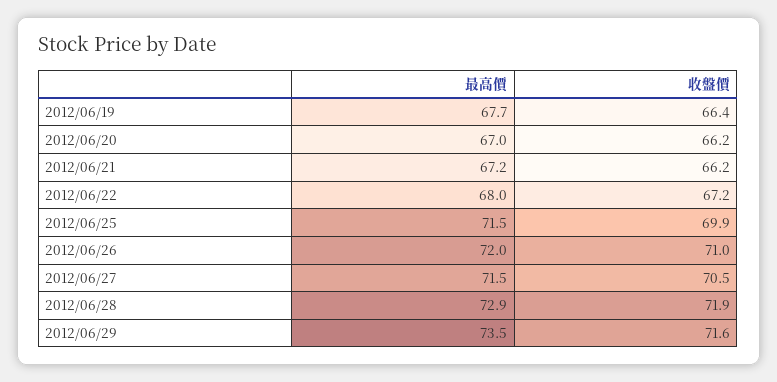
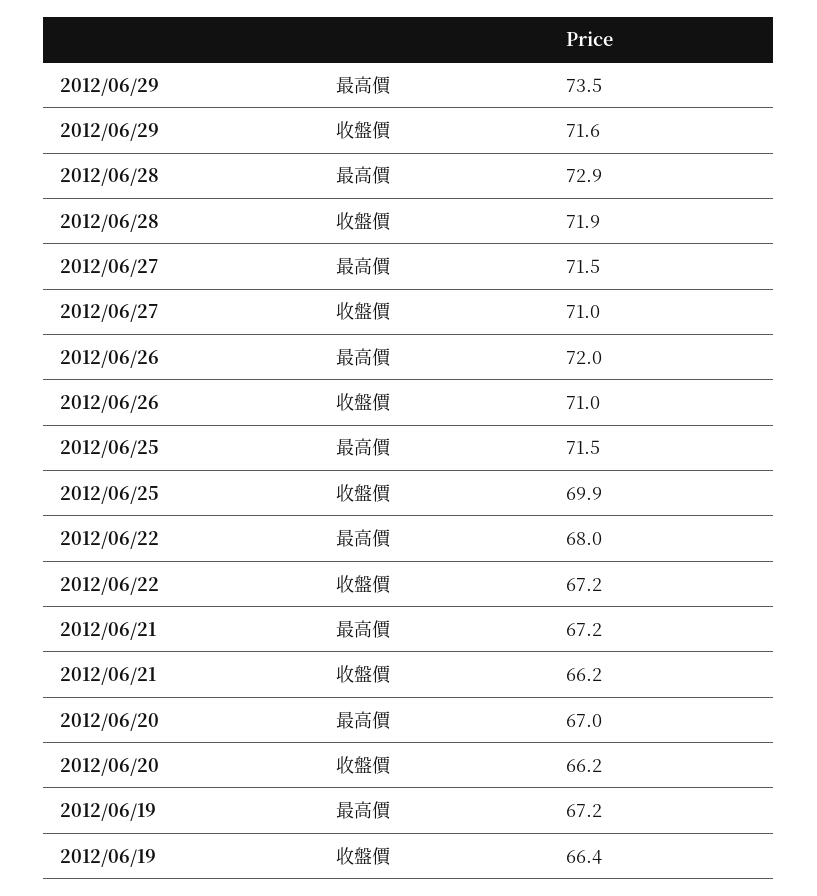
最高價, 2012/06/19: 67.7 -> 67.2
收盤價, 2012/06/27: 70.5 -> 71

